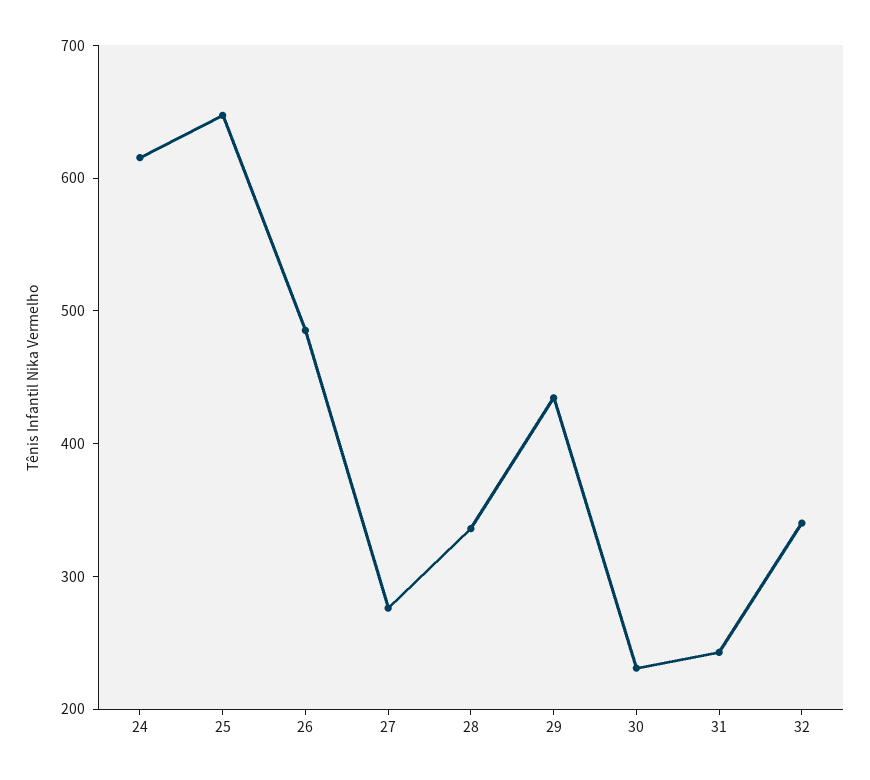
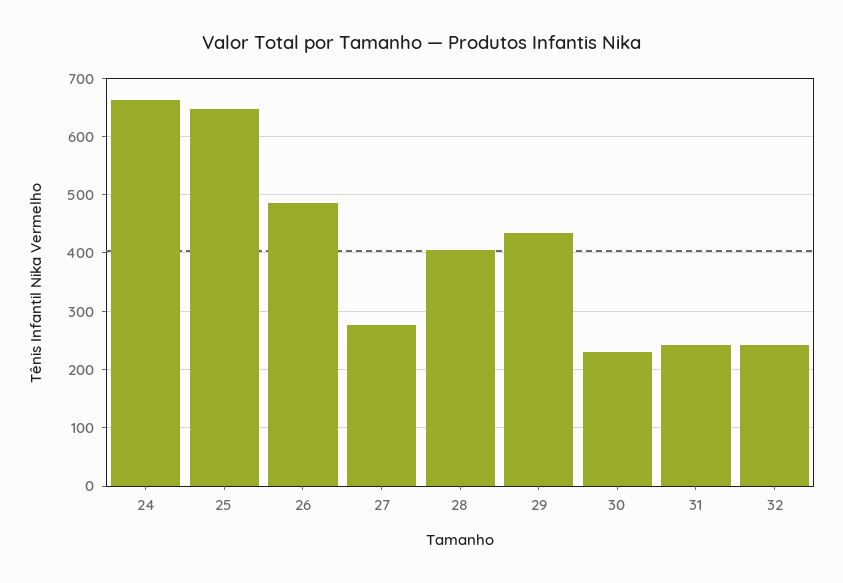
24: 620 -> 660
28: 340 -> 400
32: 340 -> 240

